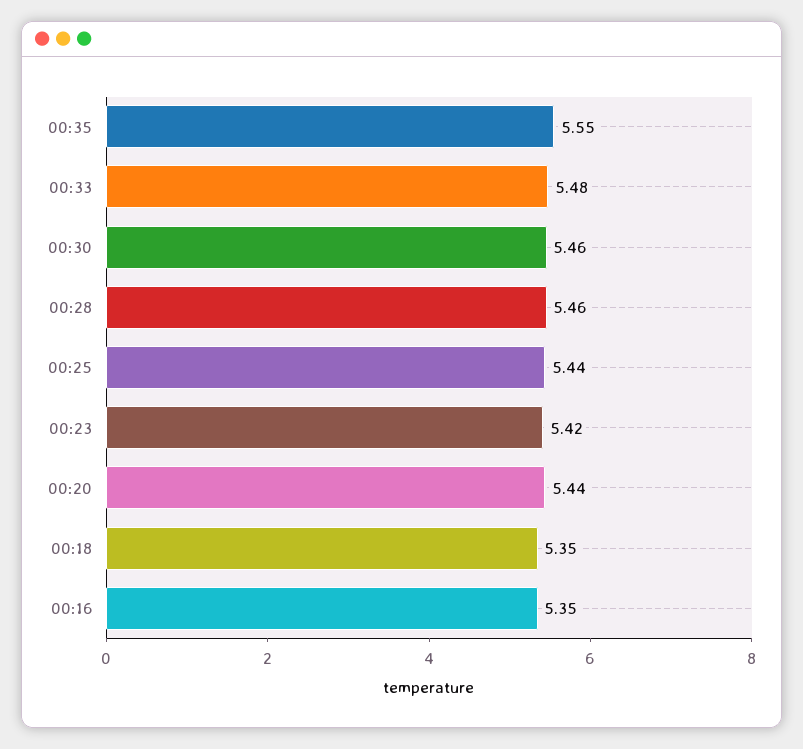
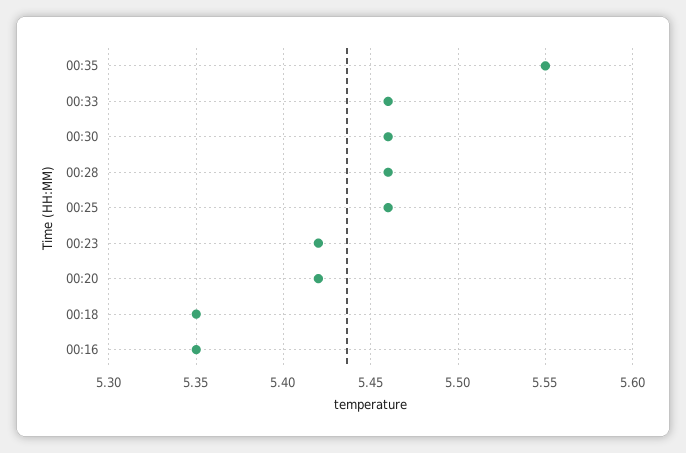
00:33: 5.48 -> 5.46
00:25: 5.44 -> 5.46
00:20: 5.44 -> 5.42

